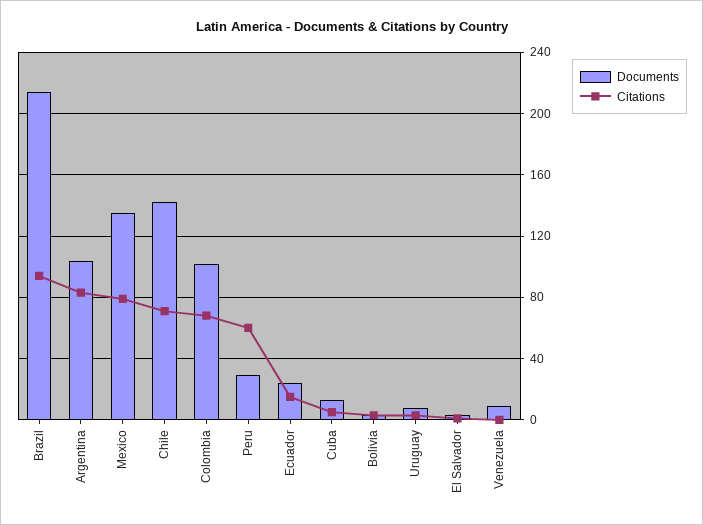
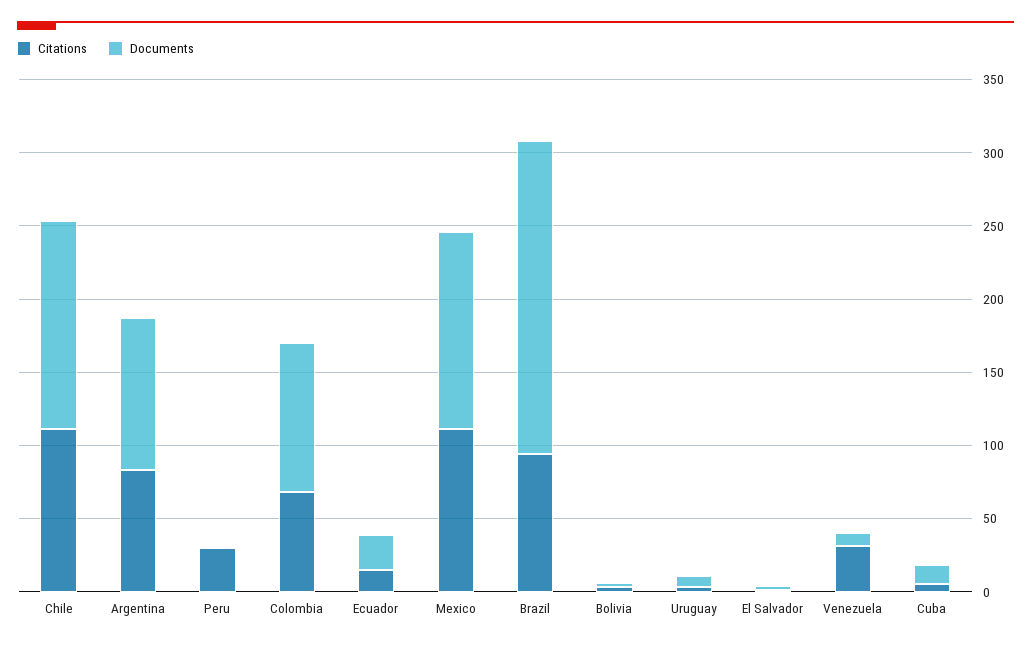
Citations, Mexico: 80 -> 110
Citations, Chile: 70 -> 110
Documents, Peru: 30 -> 0
Citations, Peru: 60 -> 30
Citations, Venezuela: 0 -> 30

